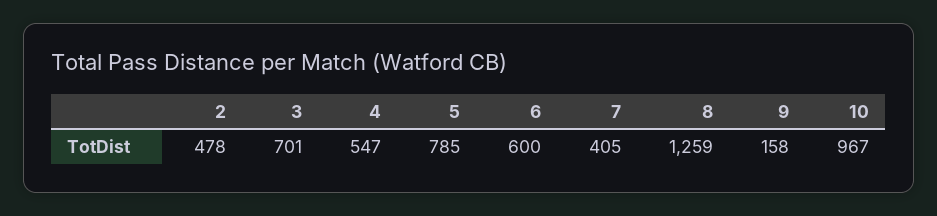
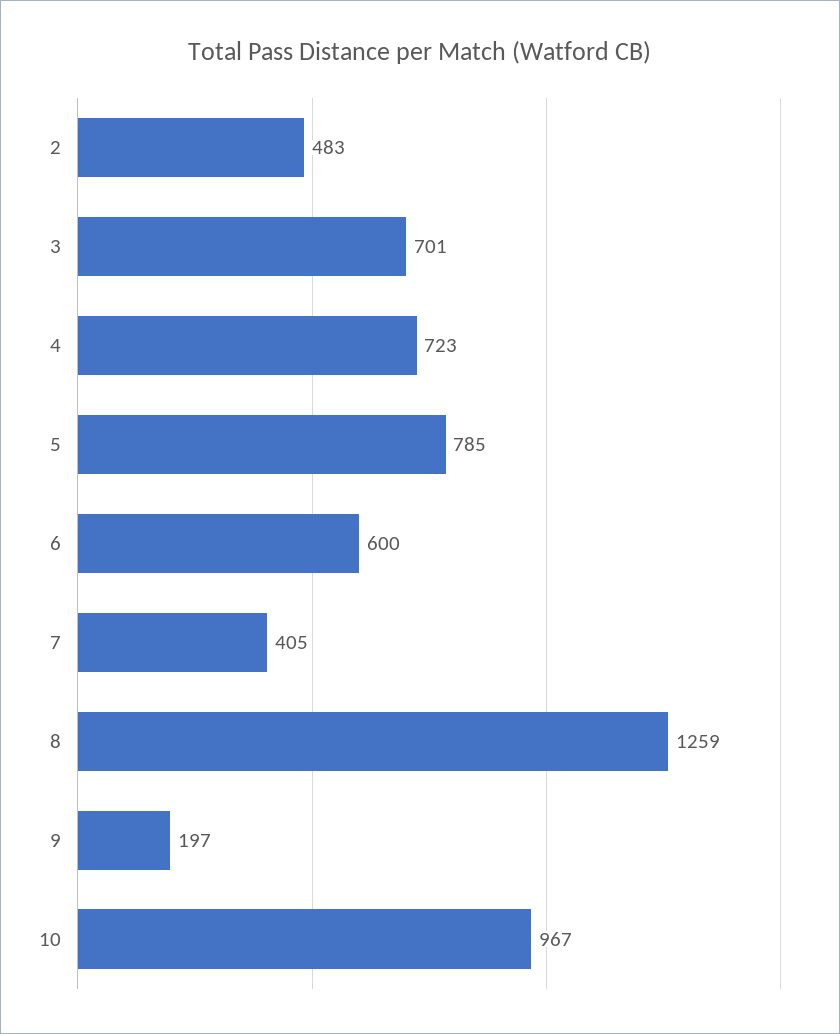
2: 478 -> 483
4: 547 -> 723
9: 158 -> 197

